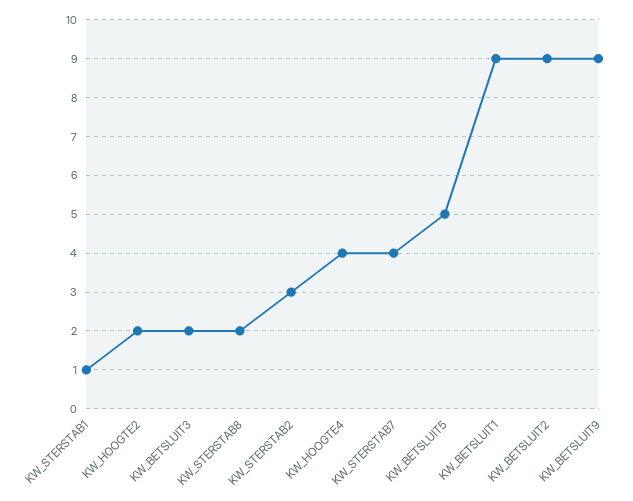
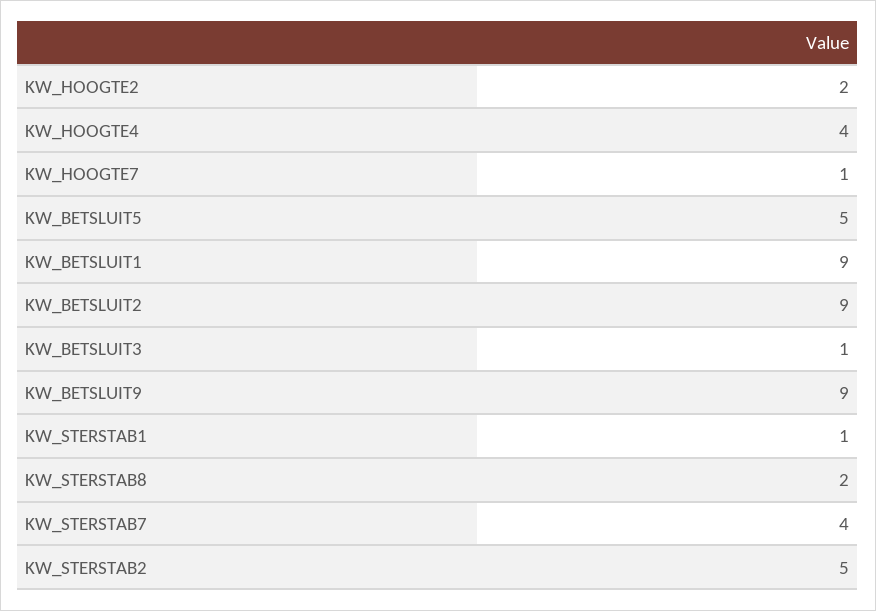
KW_BETSLUIT3: 2 -> 1
KW_STERSTAB2: 3 -> 5
KW_HOOGTE7: none -> 1

